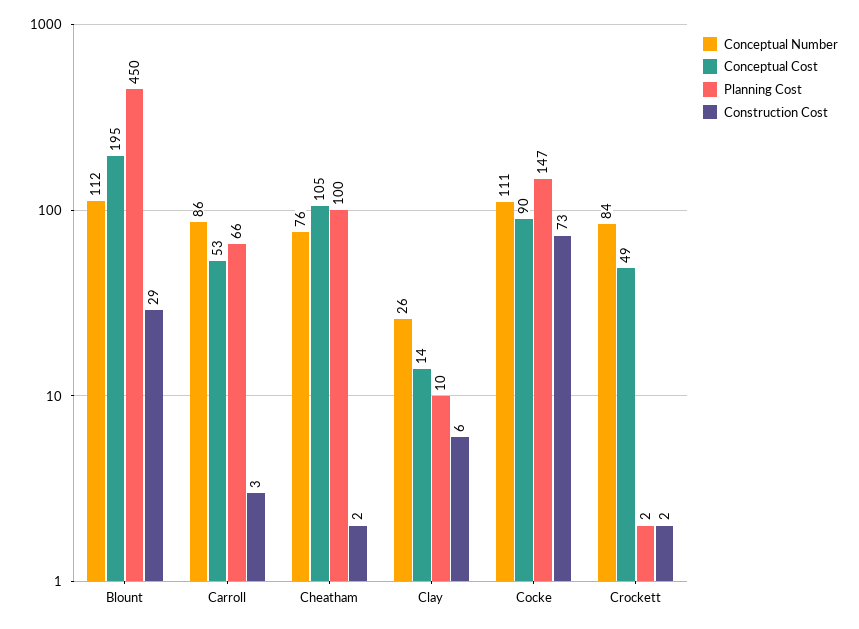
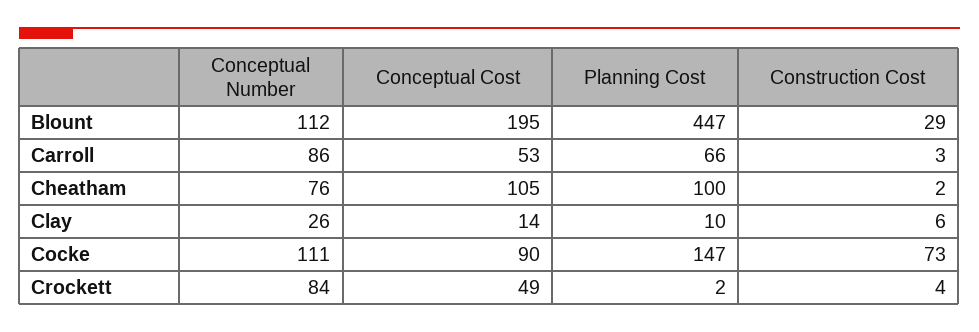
Planning Cost, Blount: 450 -> 447
Construction Cost, Crockett: 2 -> 4

